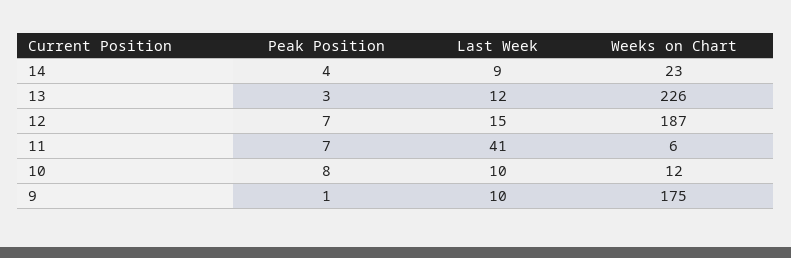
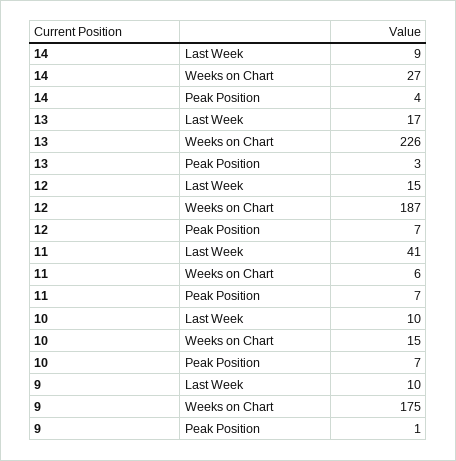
Weeks on Chart, 14: 23 -> 27
Last Week, 13: 12 -> 17
Peak Position, 10: 8 -> 7
Weeks on Chart, 10: 12 -> 15

